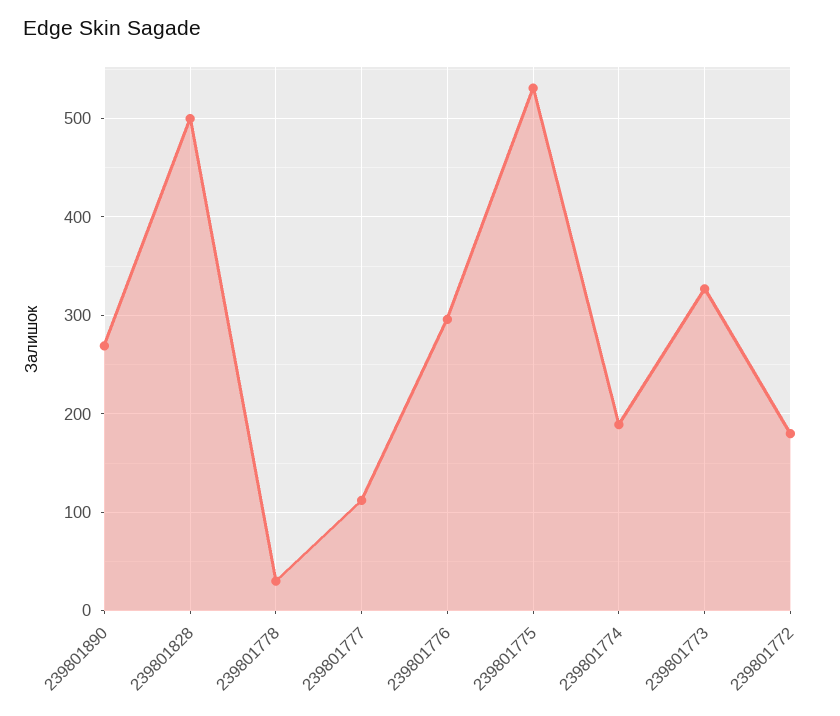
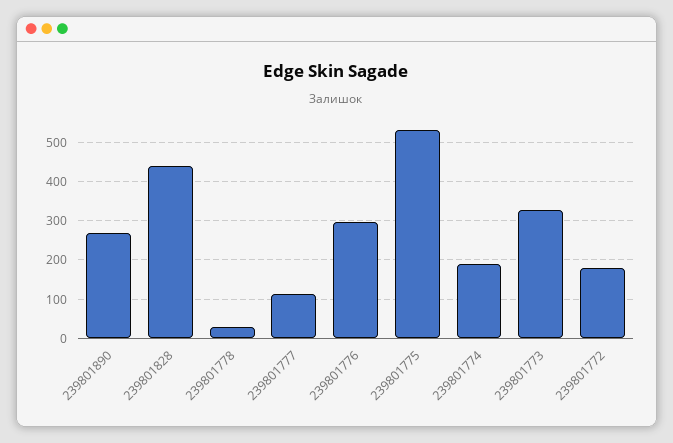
239801828: 500 -> 440

